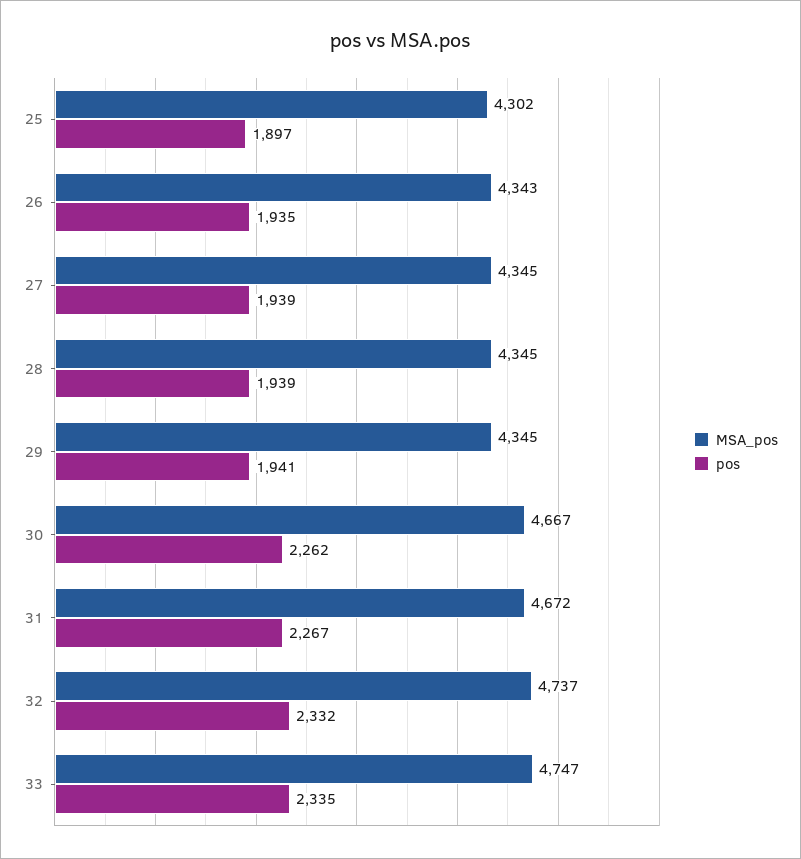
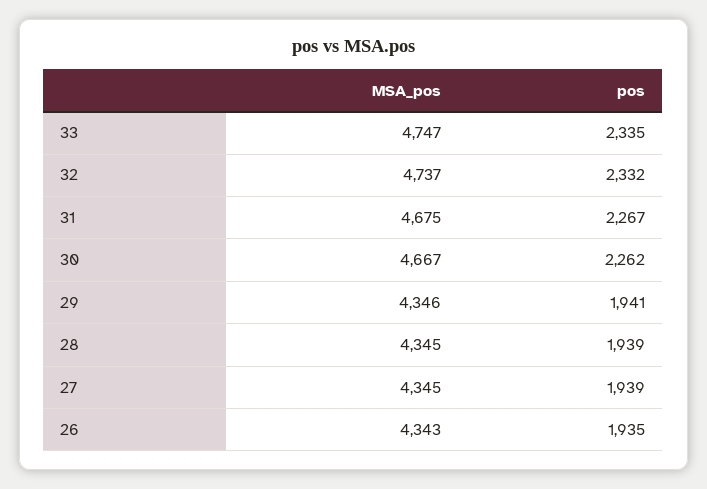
MSA_pos, 25: 4302 -> none
pos, 25: 1897 -> none
MSA_pos, 29: 4345 -> 4346
MSA_pos, 31: 4672 -> 4675

